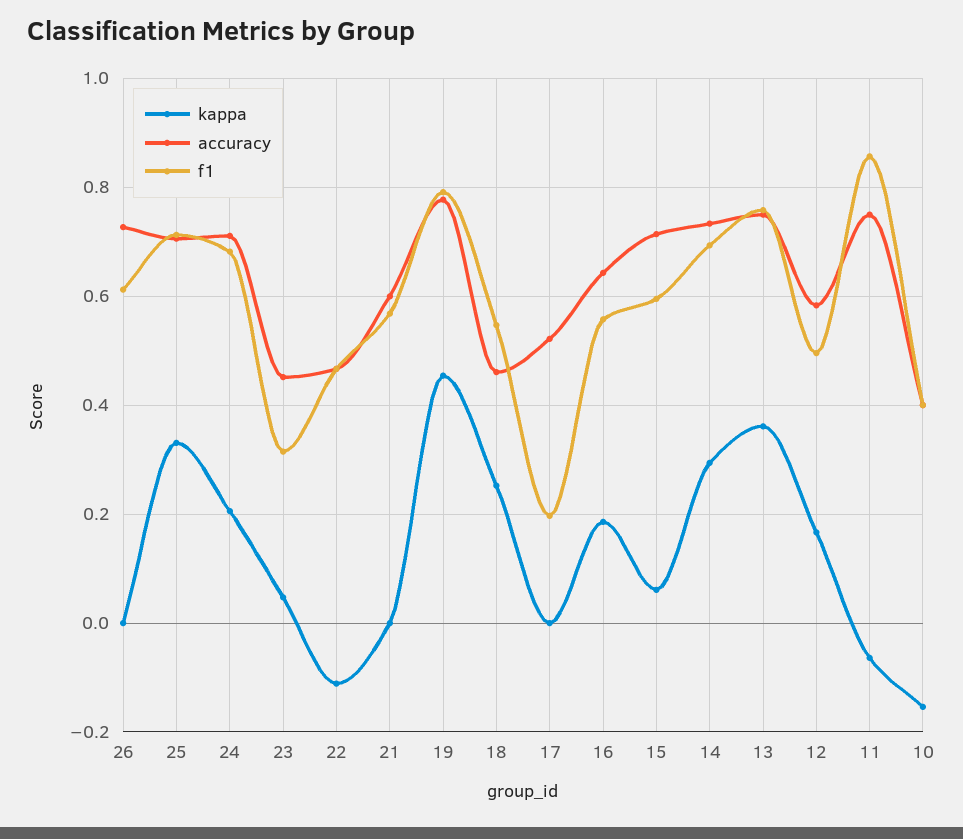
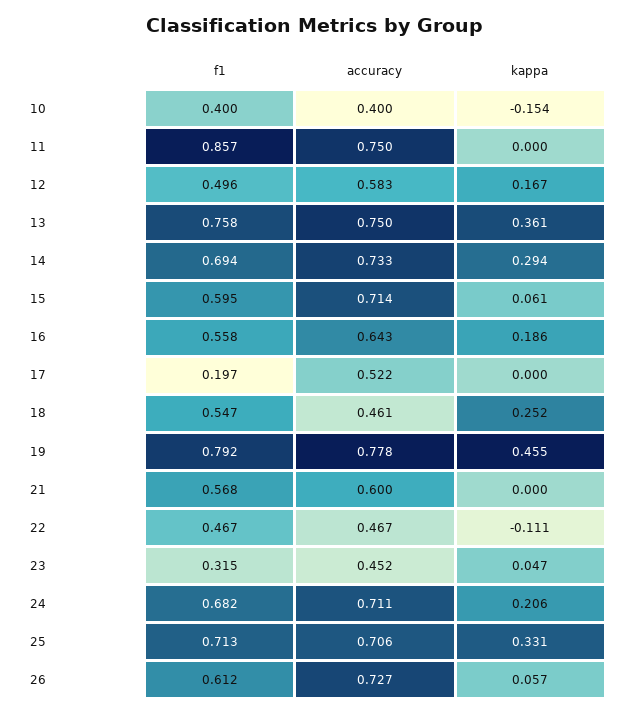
kappa, 26: 0 -> 0.057
kappa, 11: -0.06 -> 0

